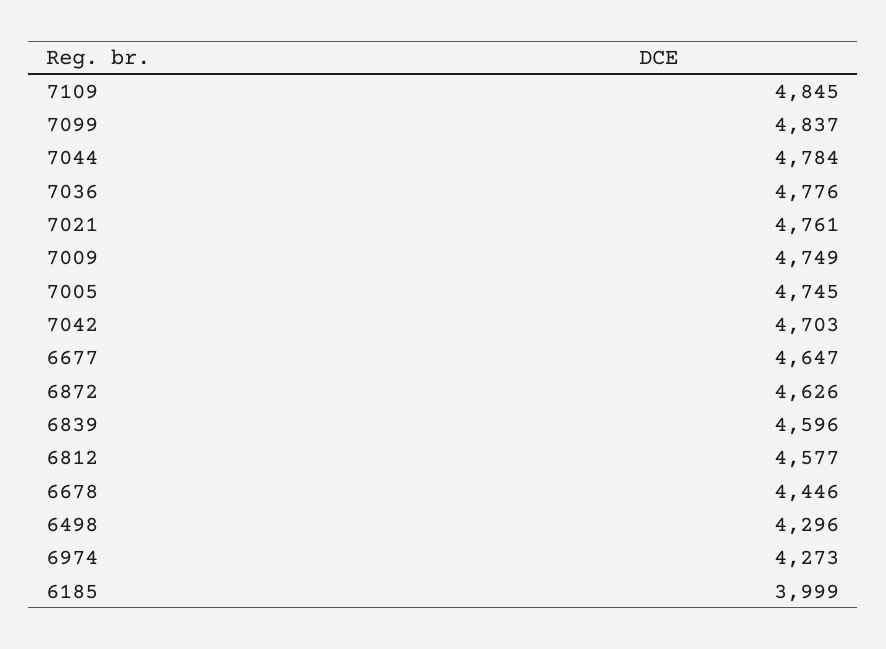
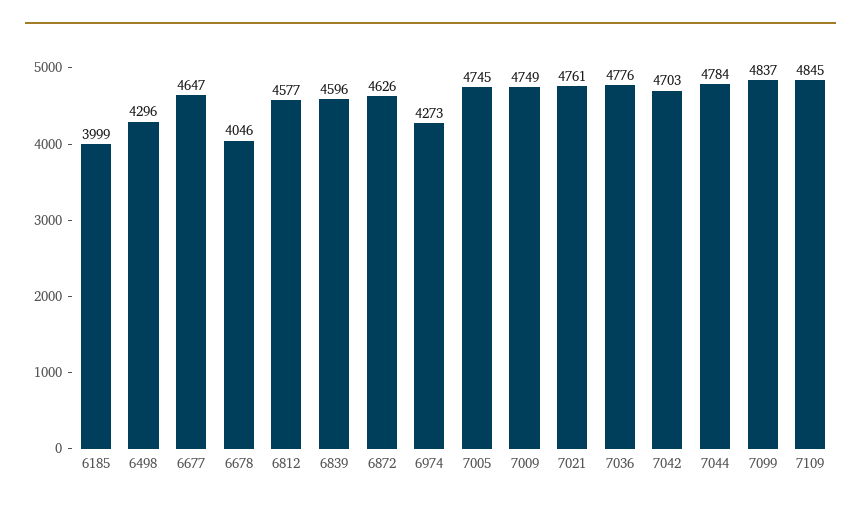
6678: 4446 -> 4046

